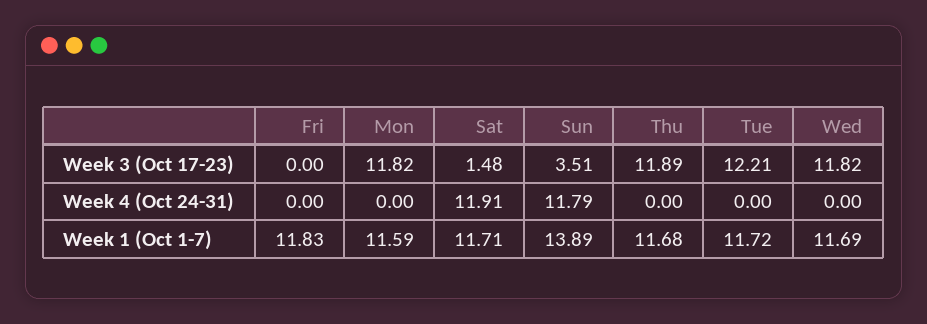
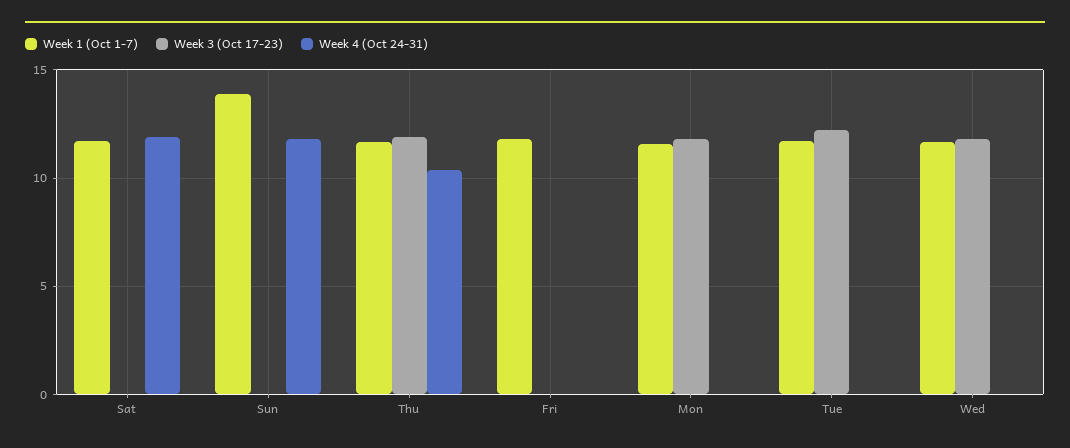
Week 3 (Oct 17-23), Sat: 1.48 -> 0
Week 3 (Oct 17-23), Sun: 3.51 -> 0
Week 4 (Oct 24-31), Thu: 0 -> 10.5

